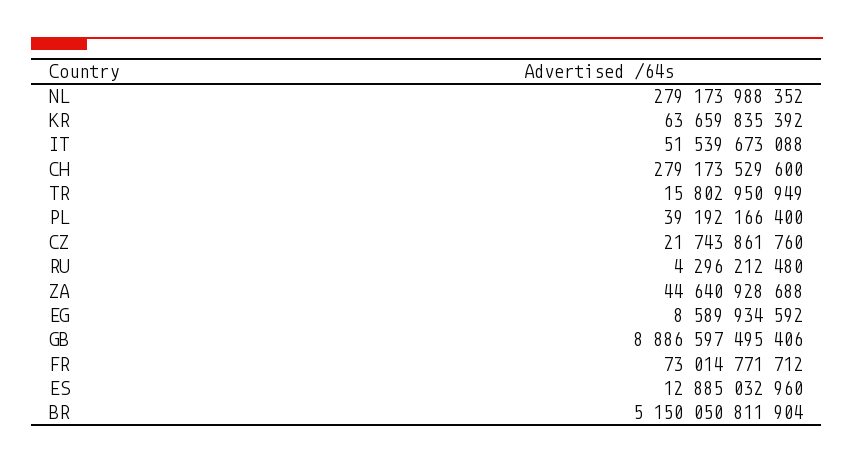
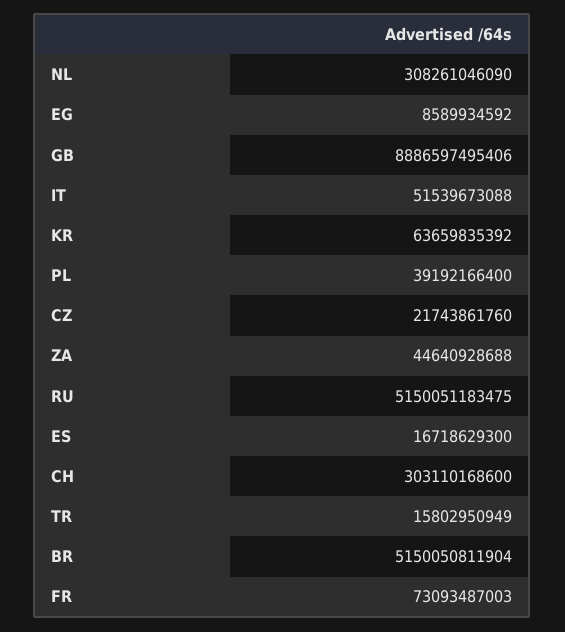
NL: 279173988352 -> 308261046090
CH: 279173529600 -> 303110168600
RU: 4296212480 -> 5150051183475
FR: 73014771712 -> 73093487003
ES: 12885032960 -> 16718629300

